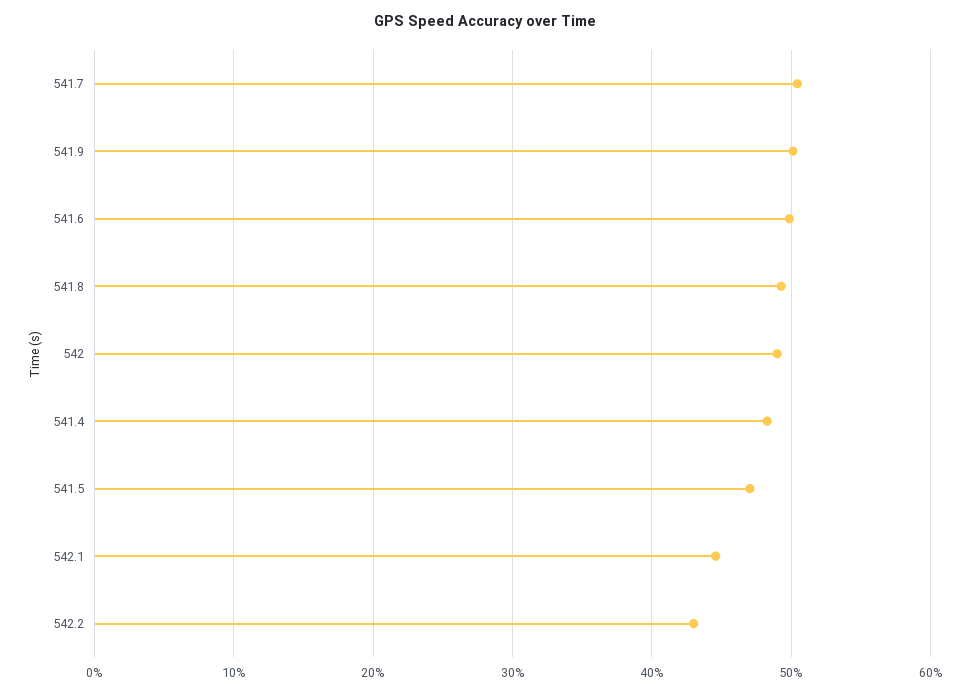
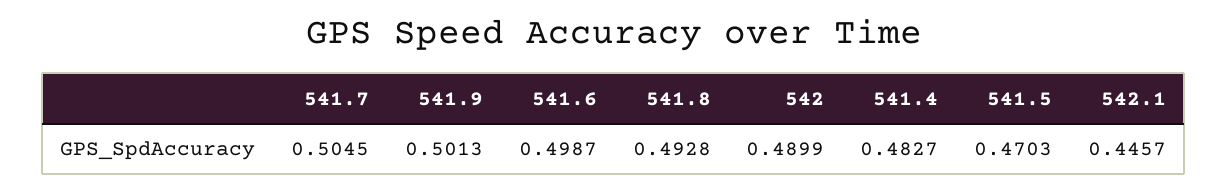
542.2: 0.43 -> none

